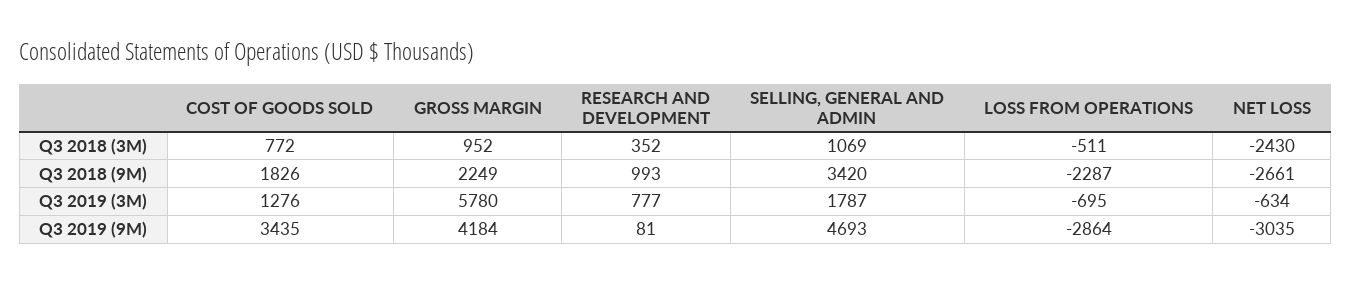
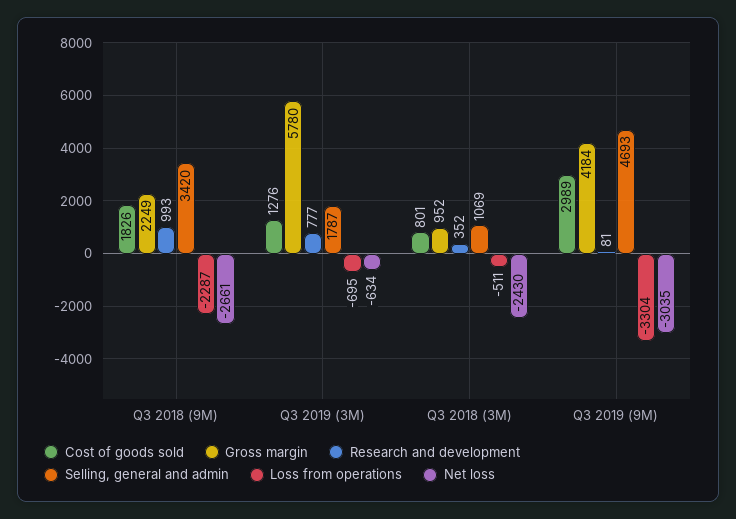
COST OF GOODS SOLD, Q3 2018 (3M): 772 -> 801
COST OF GOODS SOLD, Q3 2019 (9M): 3435 -> 2989
LOSS FROM OPERATIONS, Q3 2019 (9M): -2864 -> -3304

